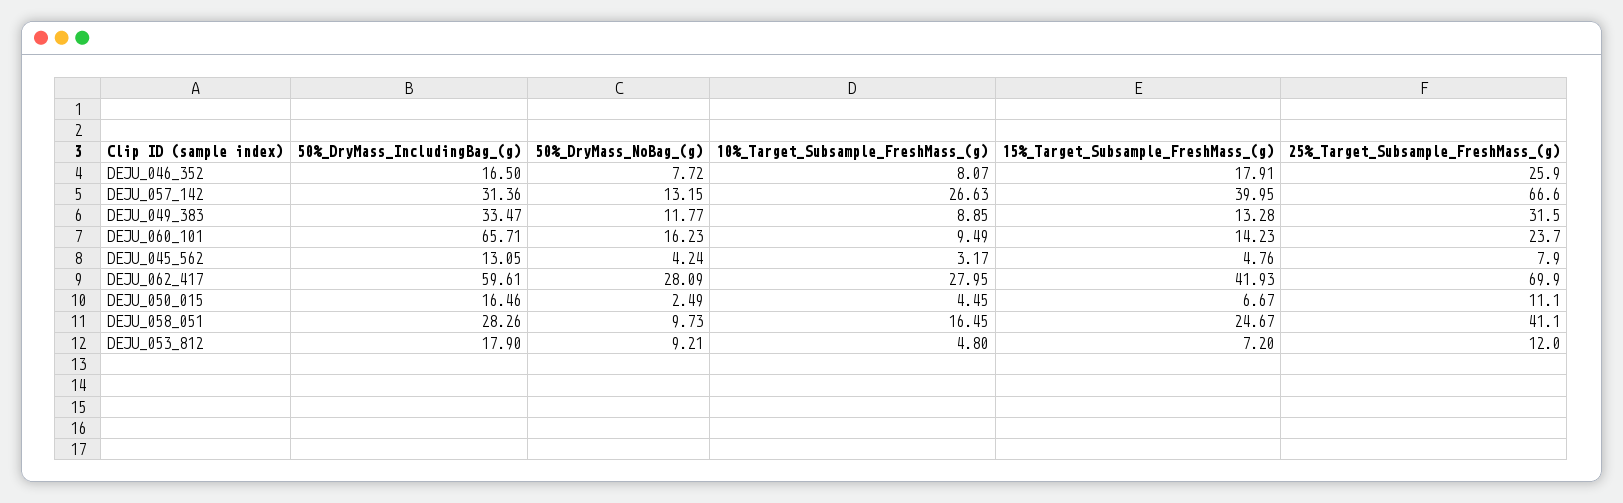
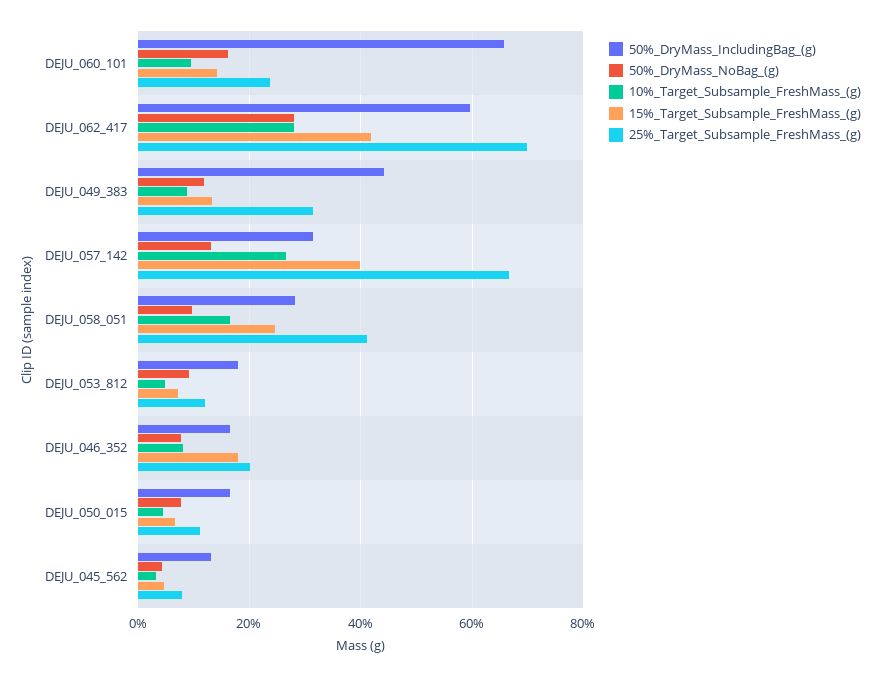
25%_Target_Subsample_FreshMass_(g), DEJU_046_352: 25.9 -> 20
50%_DryMass_IncludingBag_(g), DEJU_049_383: 33.47 -> 44
50%_DryMass_NoBag_(g), DEJU_050_015: 2.49 -> 8

